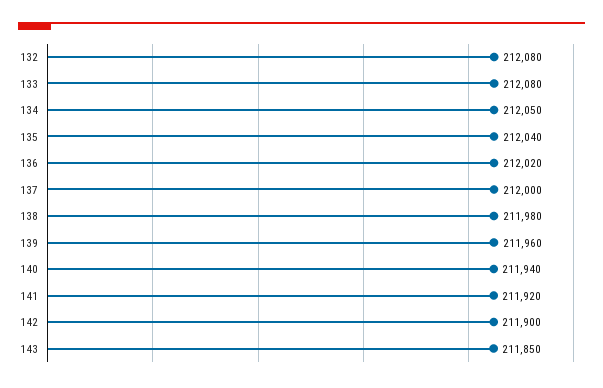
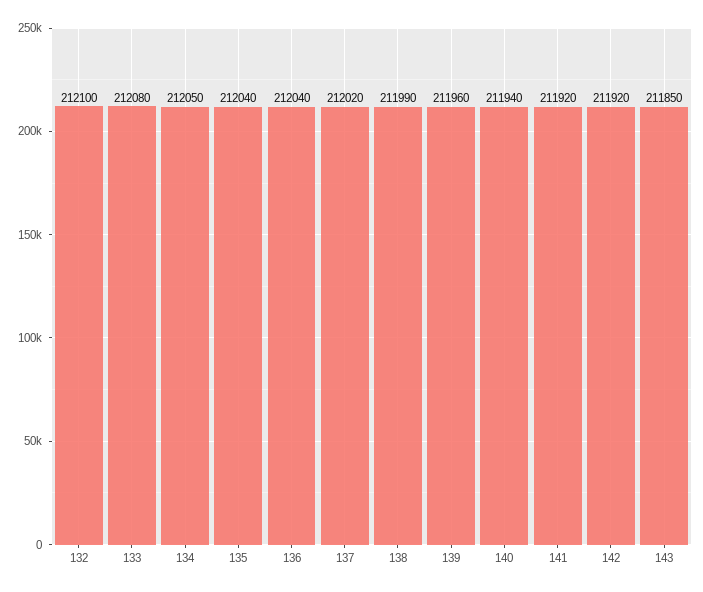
132: 212080 -> 212100
136: 212020 -> 212040
137: 212000 -> 212020
138: 211980 -> 211990
142: 211900 -> 211920

